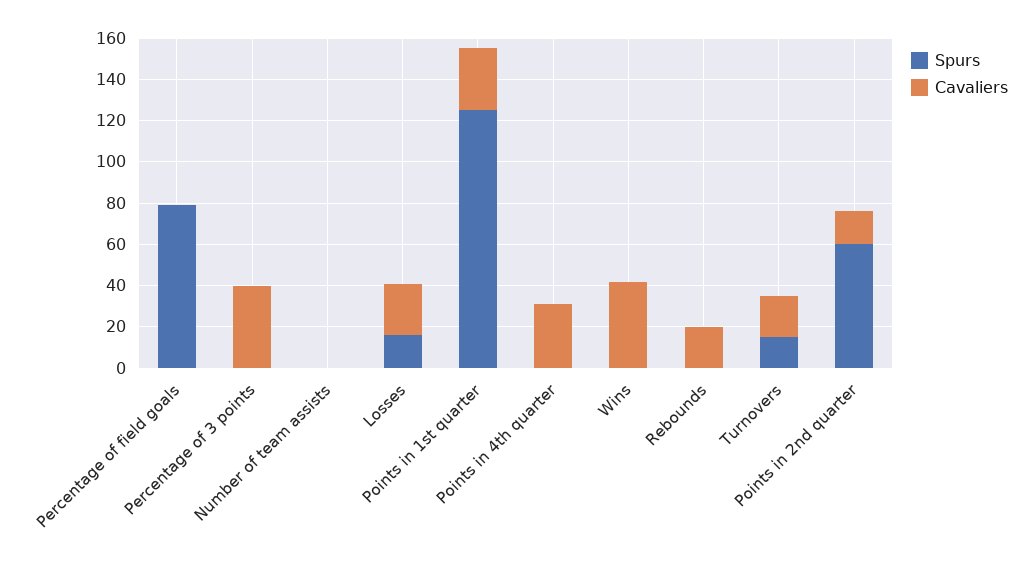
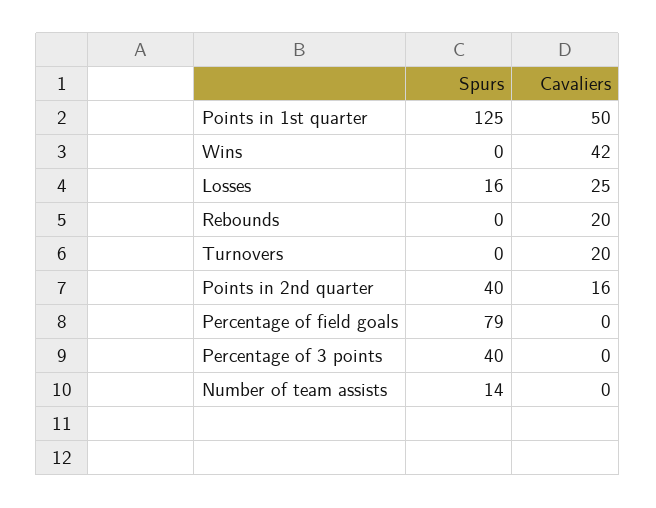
Spurs, Percentage of 3 points: 0 -> 40
Cavaliers, Percentage of 3 points: 40 -> 0
Spurs, Number of team assists: 0 -> 14
Cavaliers, Points in 1st quarter: 30 -> 50
Spurs, Points in 4th quarter: 0 -> none
Cavaliers, Points in 4th quarter: 30 -> none
Spurs, Turnovers: 15 -> 0
Spurs, Points in 2nd quarter: 60 -> 40

